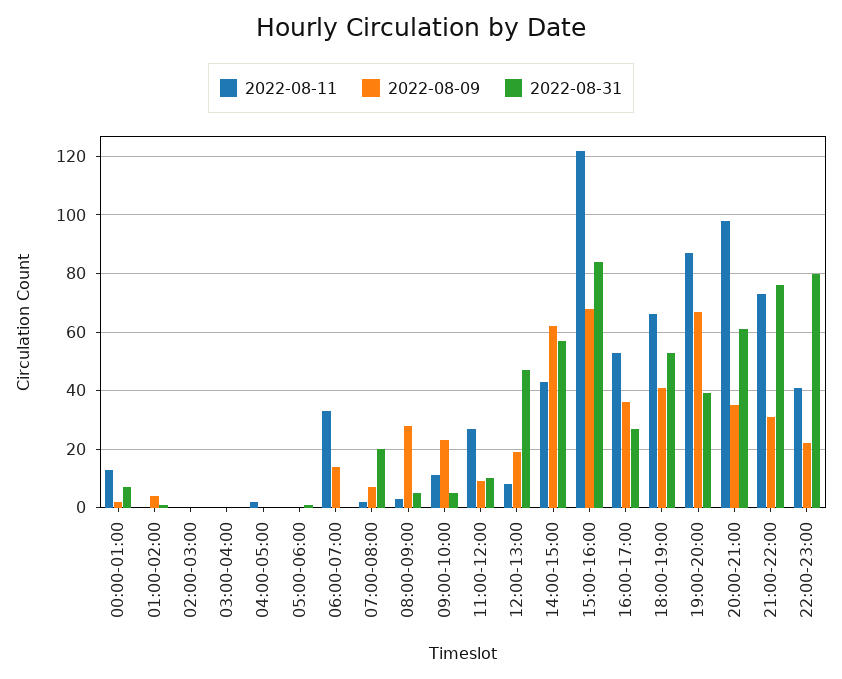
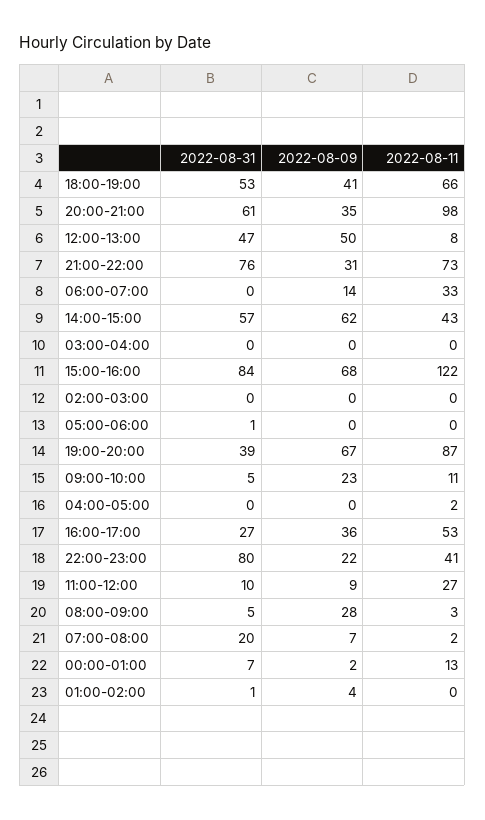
2022-08-09, 12:00-13:00: 20 -> 50

